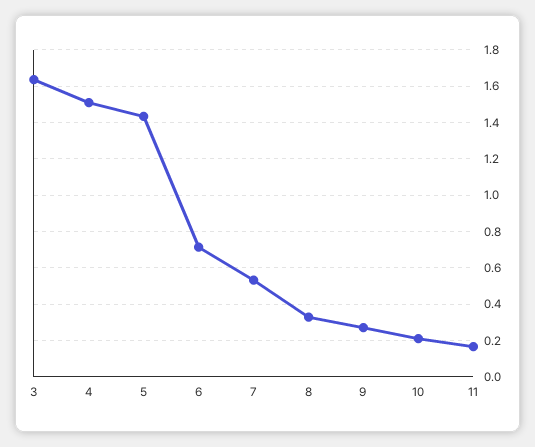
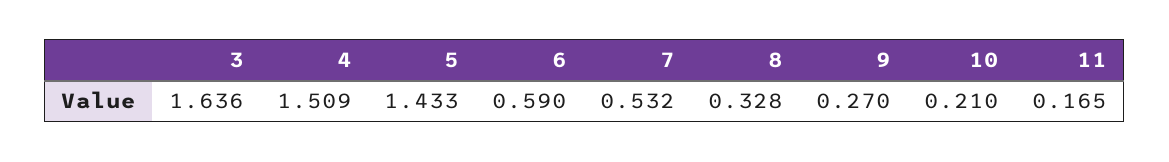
6: 0.7 -> 0.59

